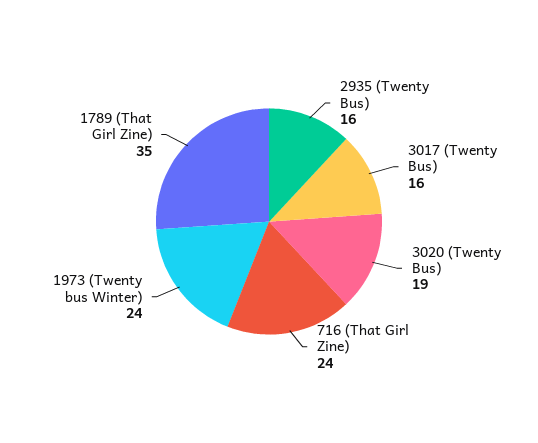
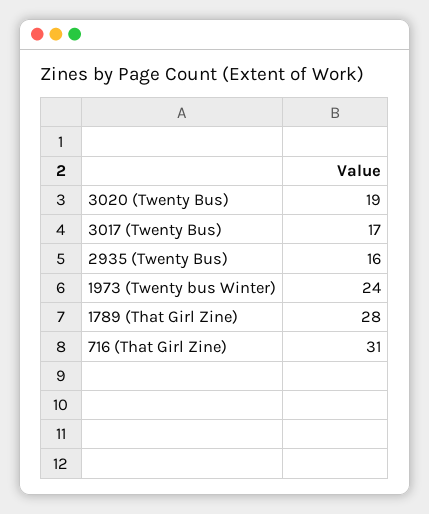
3017 (Twenty Bus): 16 -> 17
716 (That Girl Zine): 24 -> 31
1789 (That Girl Zine): 35 -> 28

